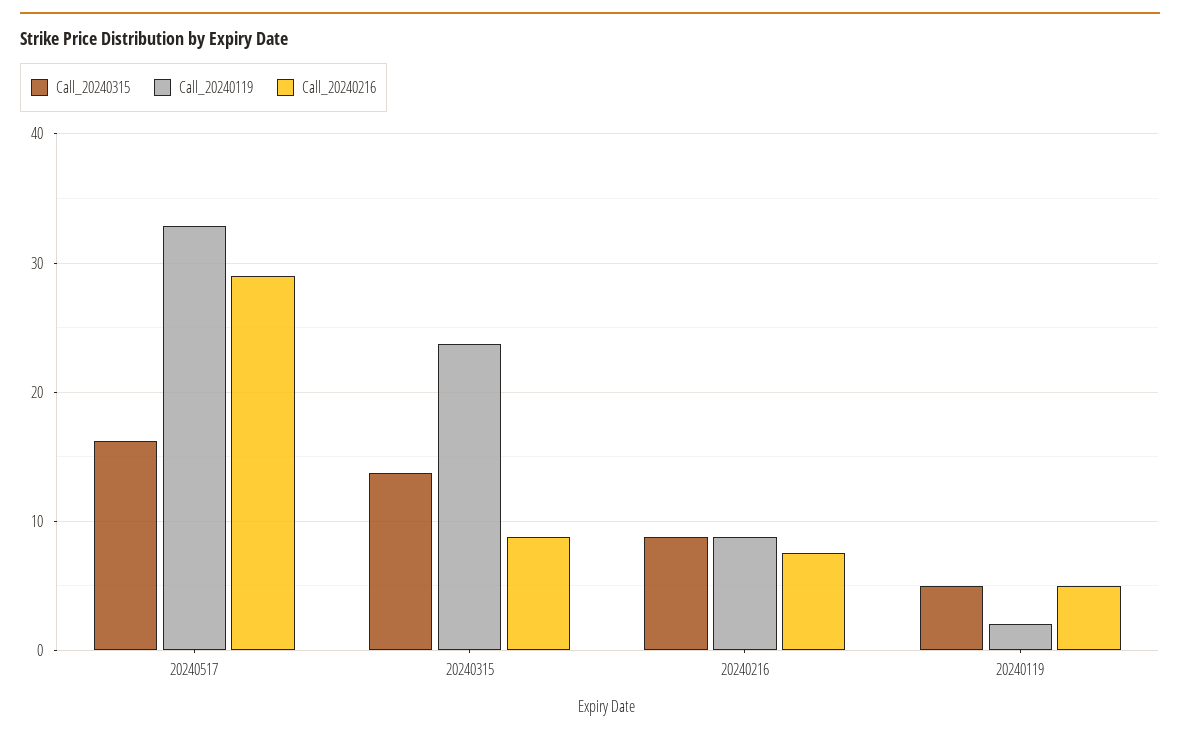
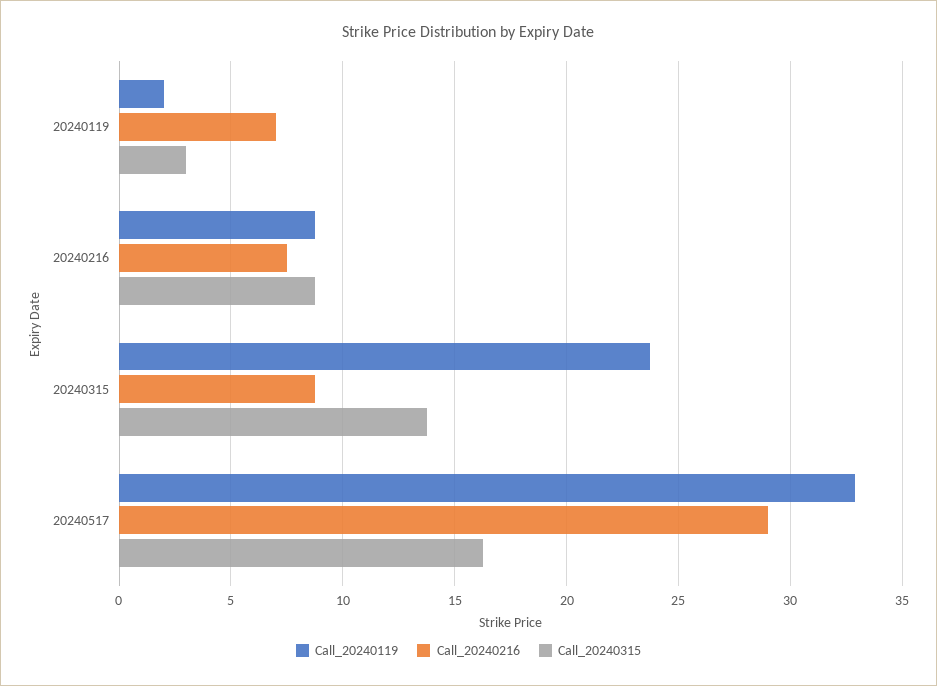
Call_20240315, 20240119: 5 -> 3
Call_20240216, 20240119: 5 -> 7

